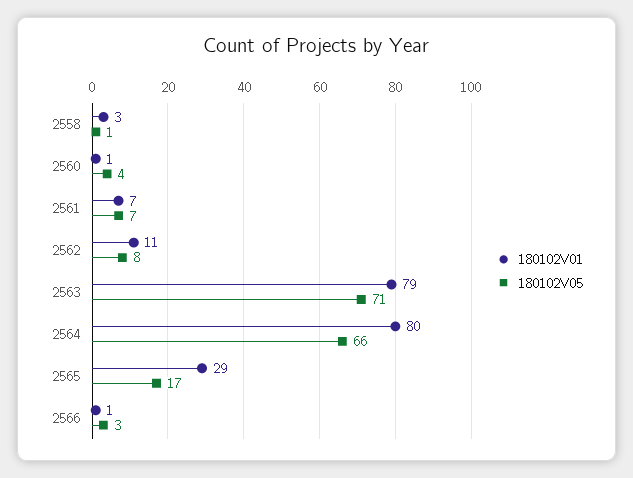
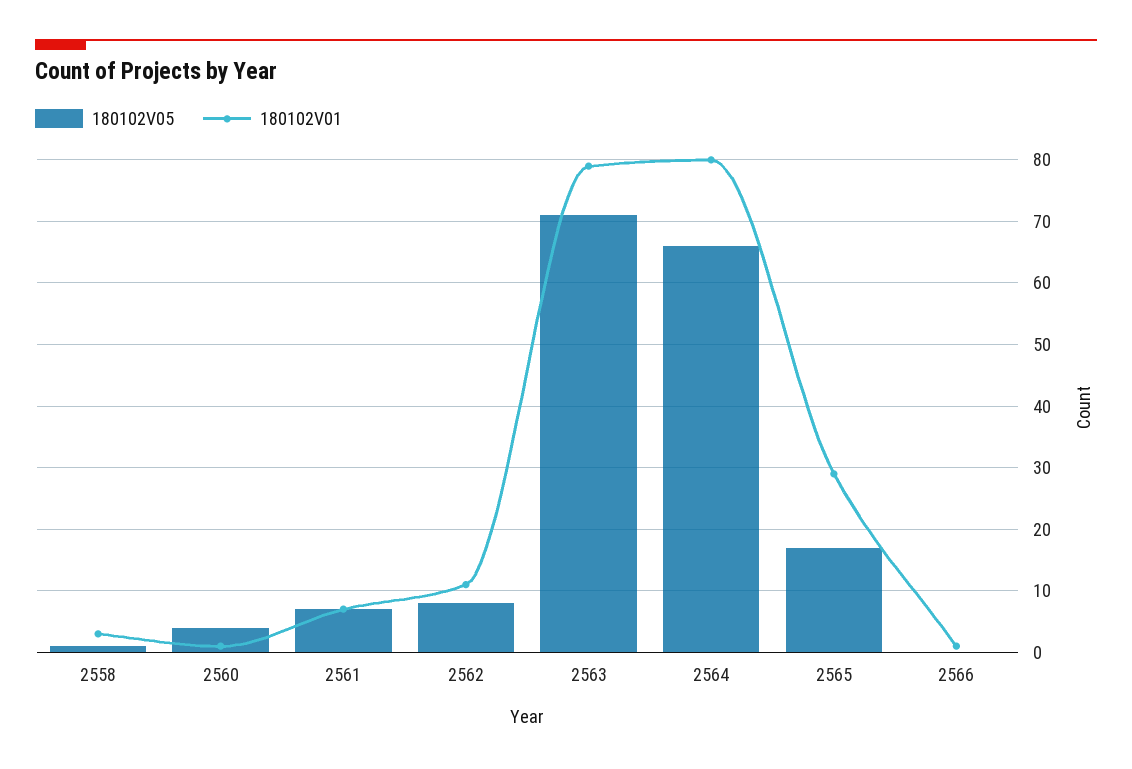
180102V05, 2566: 3 -> 0

